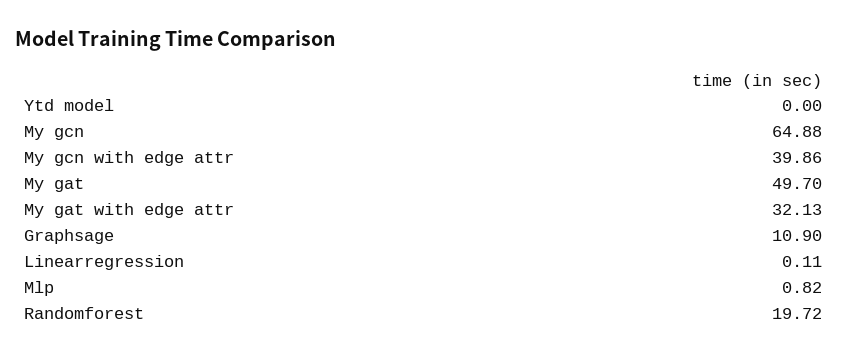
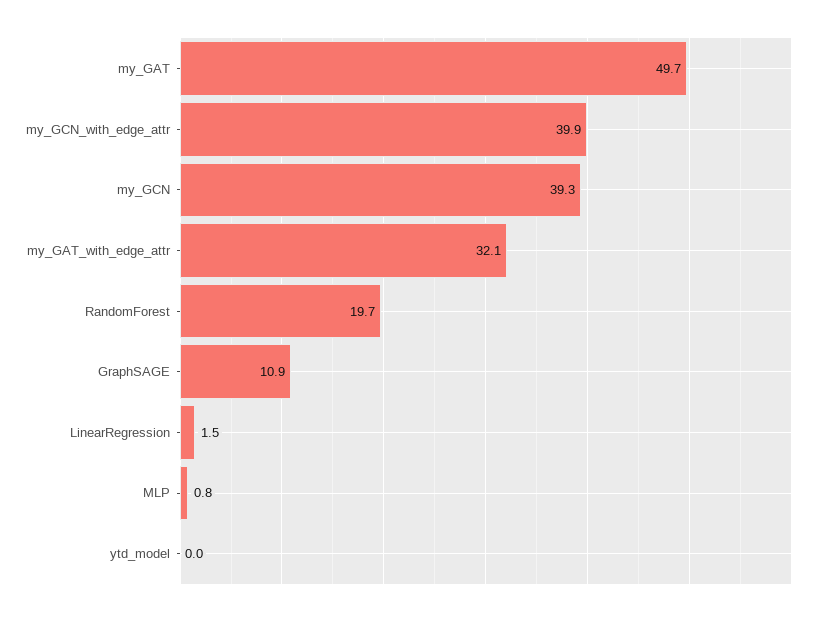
My gcn: 64.88 -> 39.3
Linearregression: 0.11 -> 1.5

